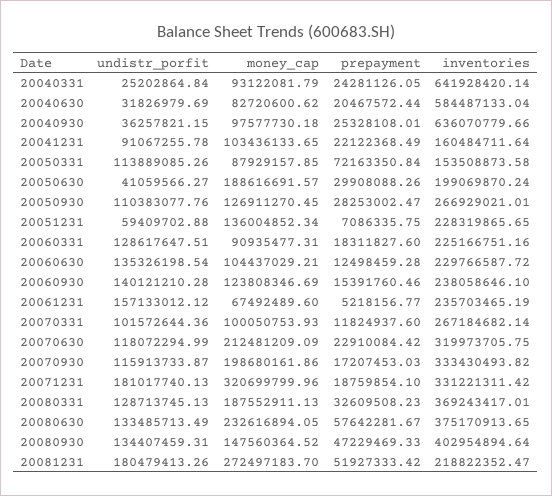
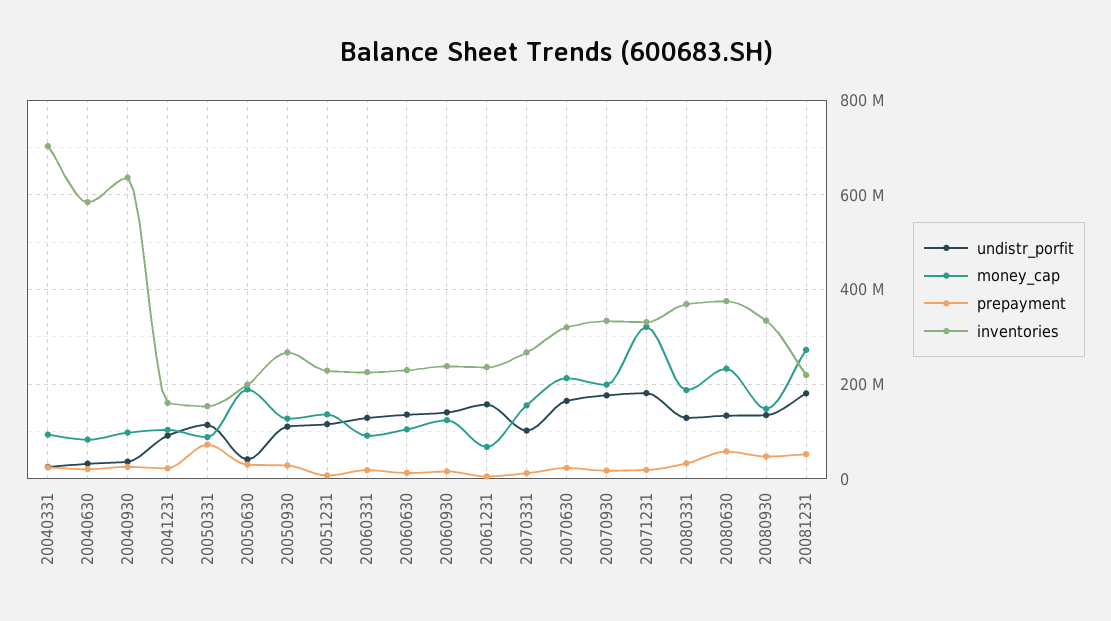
inventories, 20040331: 641928420.14 -> 700000000
undistr_porfit, 20051231: 59409702.88 -> 120000000
money_cap, 20070331: 100050753.93 -> 160000000
undistr_porfit, 20070630: 118072294.99 -> 160000000
undistr_porfit, 20070930: 115913733.87 -> 180000000
inventories, 20080930: 402954894.64 -> 340000000

